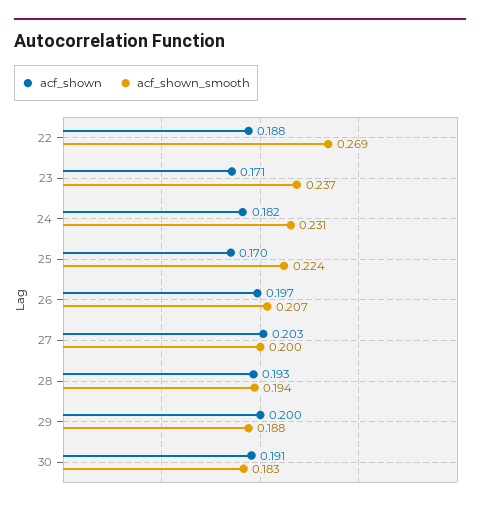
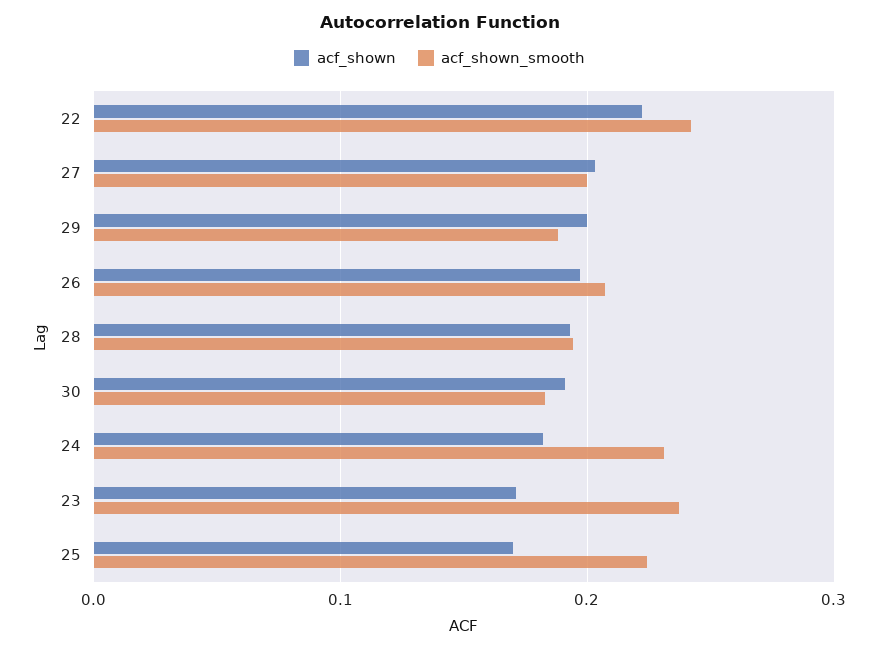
acf_shown, 22: 0.188 -> 0.22
acf_shown_smooth, 22: 0.269 -> 0.24

